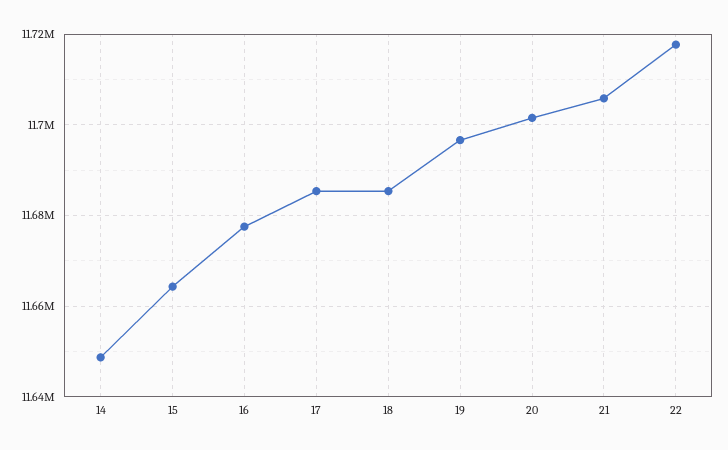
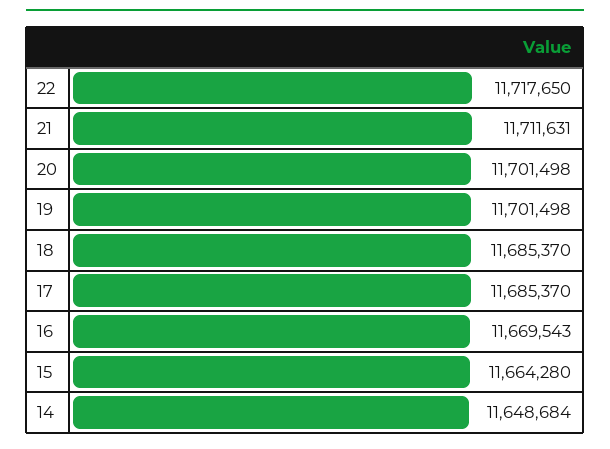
16: 11678000 -> 11669543
19: 11696000 -> 11701498
21: 11706000 -> 11711631

